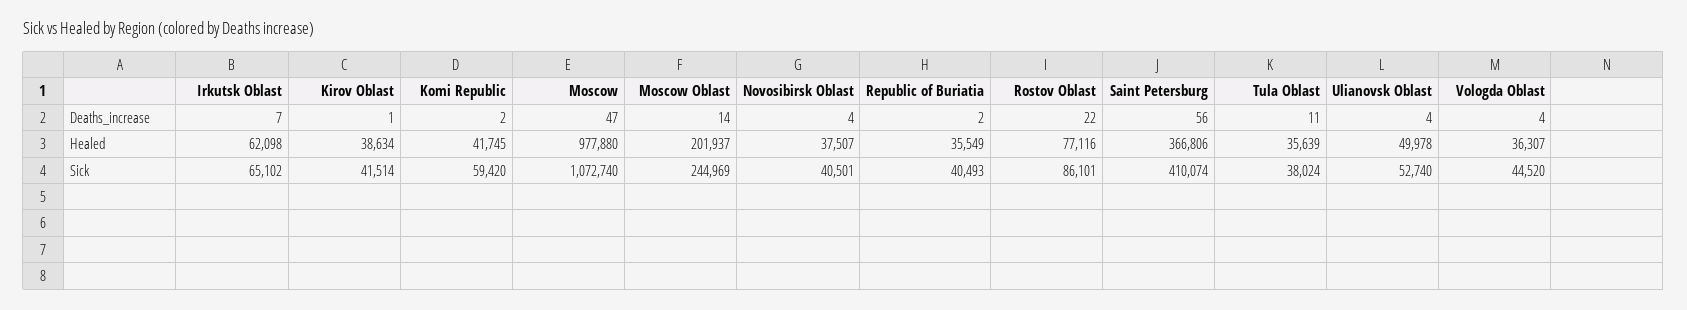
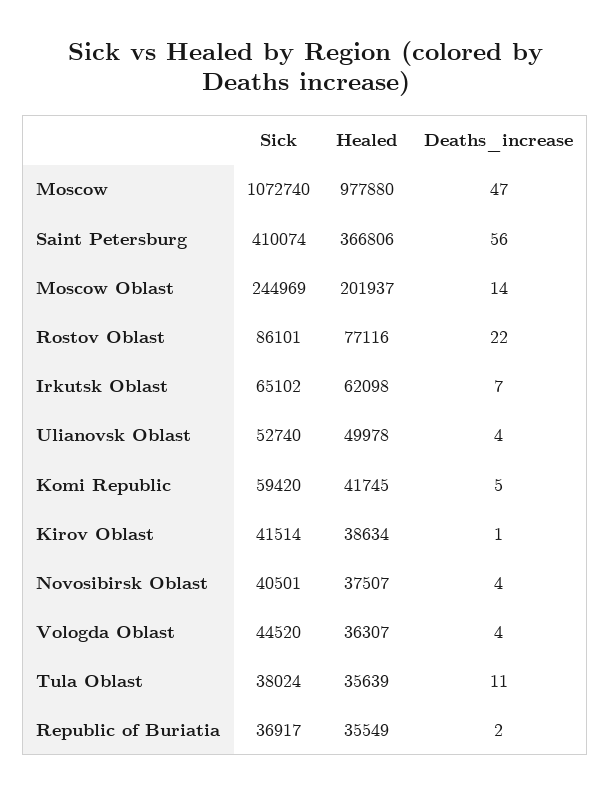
Komi Republic, Deaths_increase: 2 -> 5
Republic of Buriatia, Sick: 40493 -> 36917

